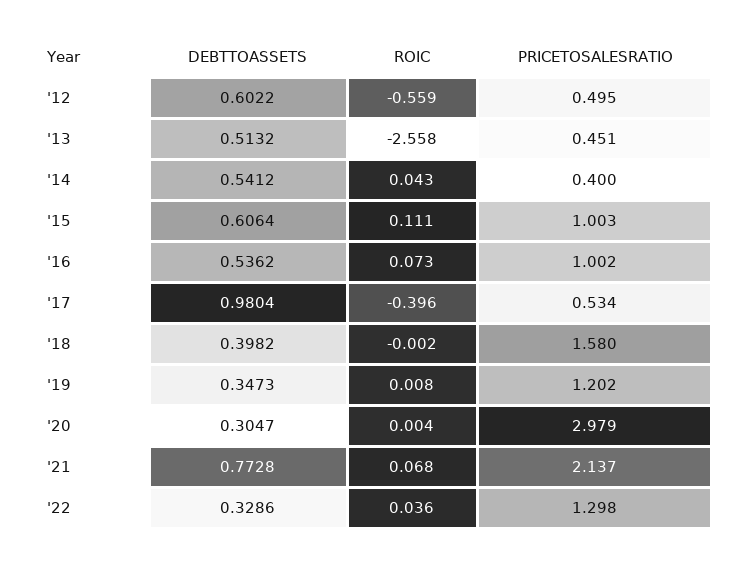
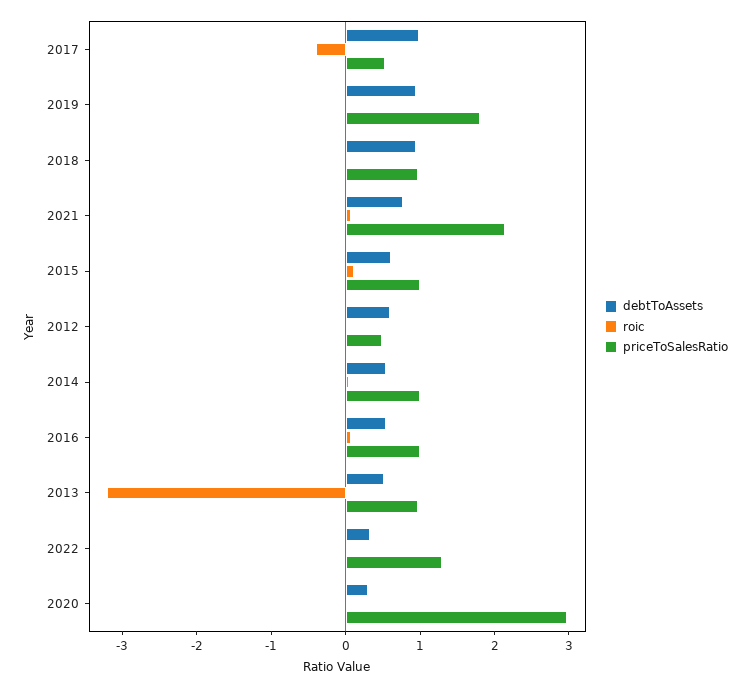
ROIC, '12: -0.559 -> 0
ROIC, '13: -2.558 -> -3.2
PRICETOSALESRATIO, '13: 0.451 -> 1
PRICETOSALESRATIO, '14: 0.4 -> 1
DEBTTOASSETS, '18: 0.3982 -> 1
PRICETOSALESRATIO, '18: 1.58 -> 1
DEBTTOASSETS, '19: 0.3473 -> 1
PRICETOSALESRATIO, '19: 1.202 -> 1.8

